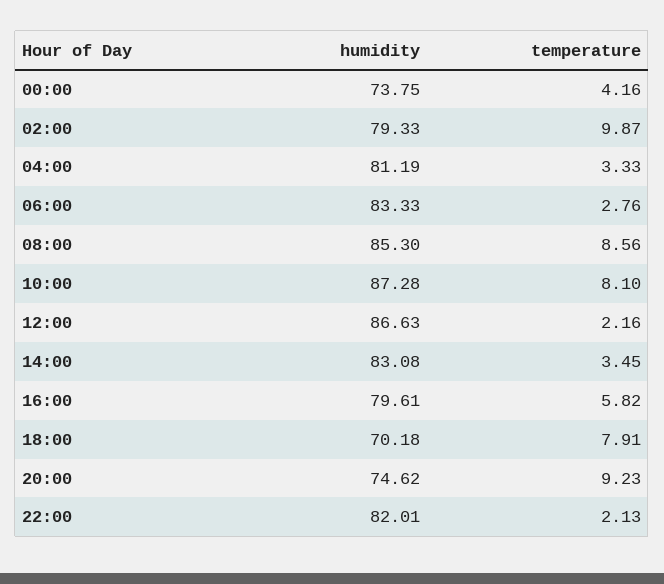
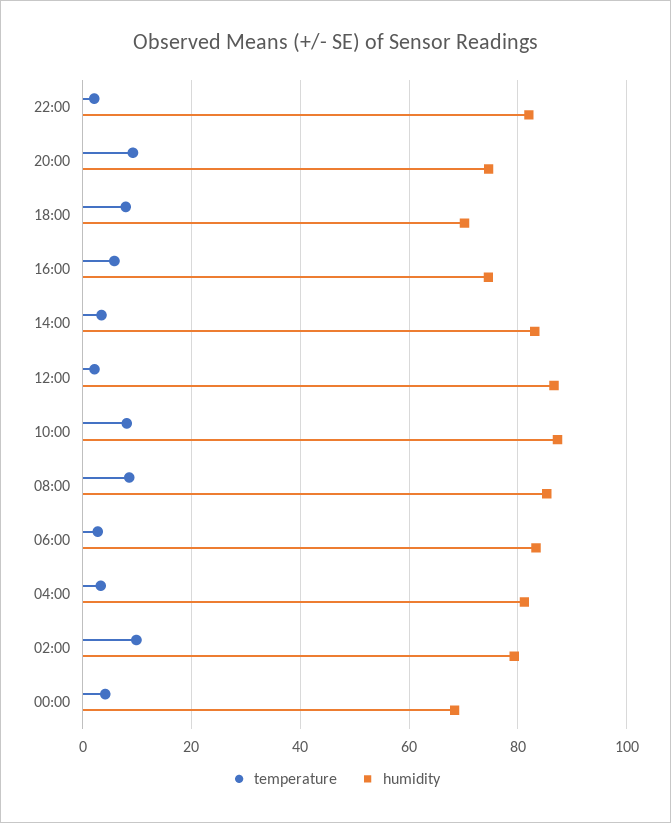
humidity, 00:00: 73.75 -> 68
humidity, 16:00: 79.61 -> 74

